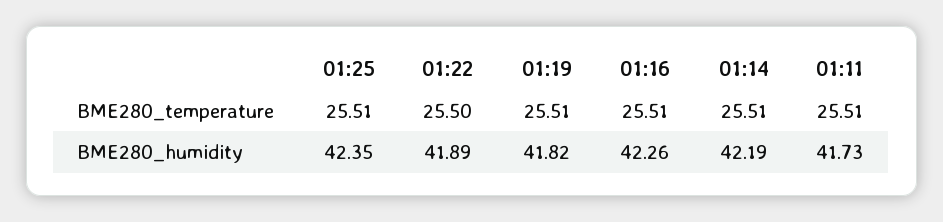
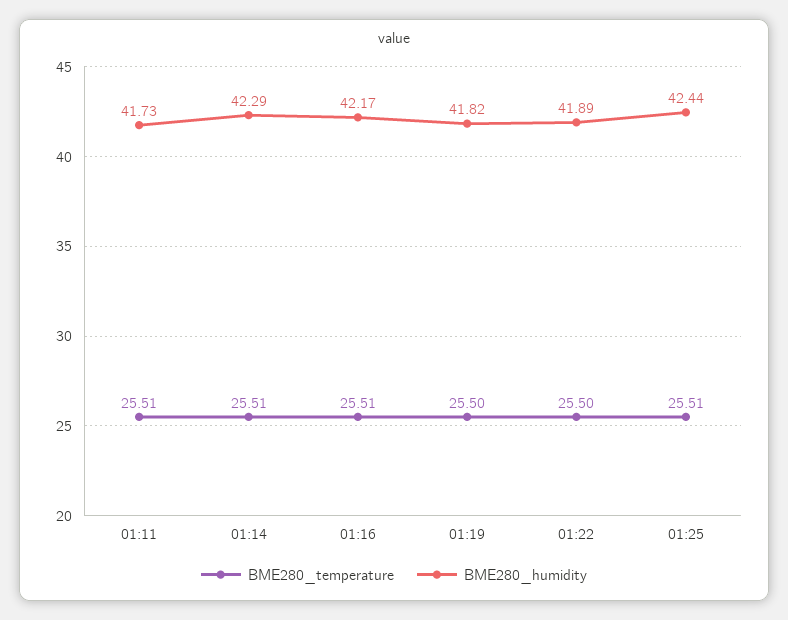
BME280_temperature, 01:19: 25.51 -> 25.5
BME280_humidity, 01:25: 42.35 -> 42.44
BME280_humidity, 01:16: 42.26 -> 42.17
BME280_humidity, 01:14: 42.19 -> 42.29

